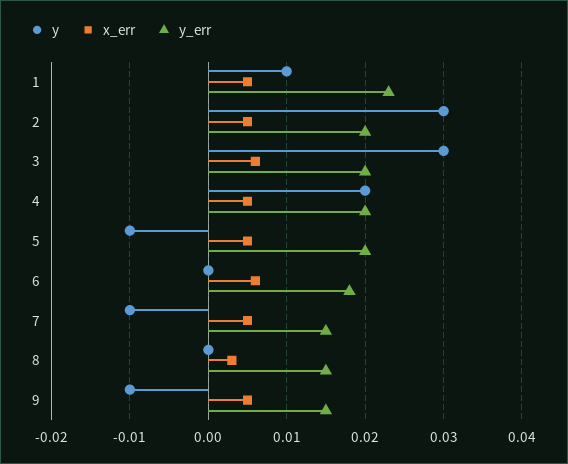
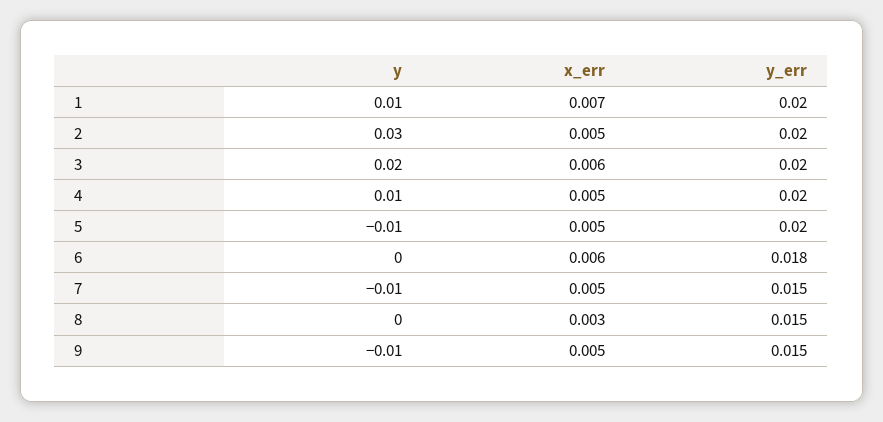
x_err, 1: 0.005 -> 0.007
y_err, 1: 0.023 -> 0.02
y, 3: 0.03 -> 0.02
y, 4: 0.02 -> 0.01

